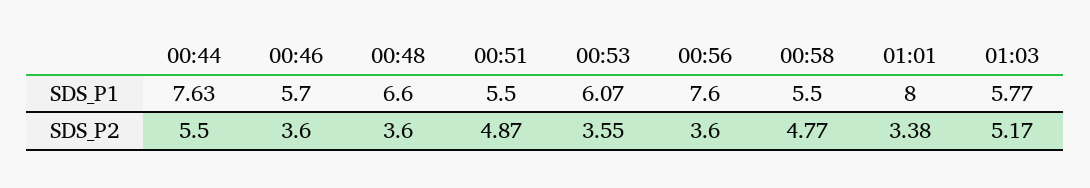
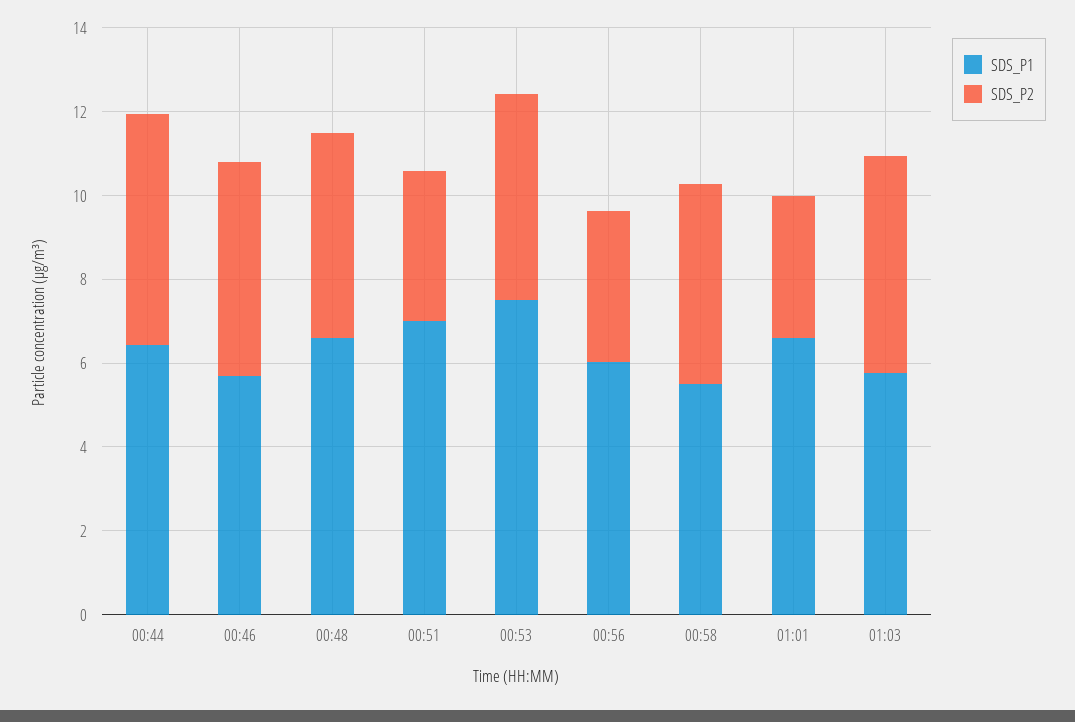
SDS_P1, 00:44: 7.63 -> 6.5
SDS_P1, 00:51: 5.5 -> 7
SDS_P1, 00:53: 6.07 -> 7.5
SDS_P1, 00:56: 7.6 -> 6
SDS_P1, 01:01: 8 -> 6.5
SDS_P2, 00:46: 3.6 -> 5
SDS_P2, 00:48: 3.6 -> 5
SDS_P2, 00:51: 4.87 -> 3.5
SDS_P2, 00:53: 3.55 -> 5

